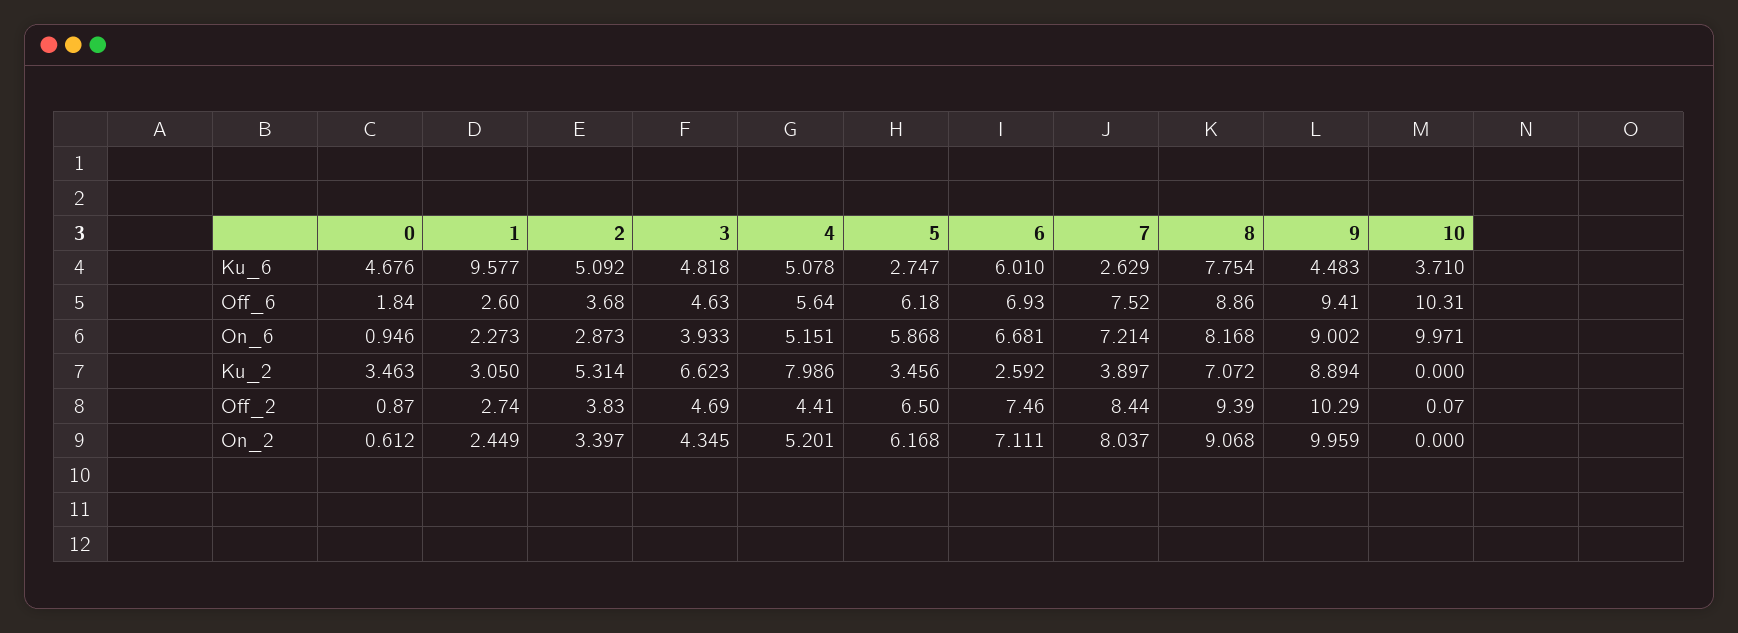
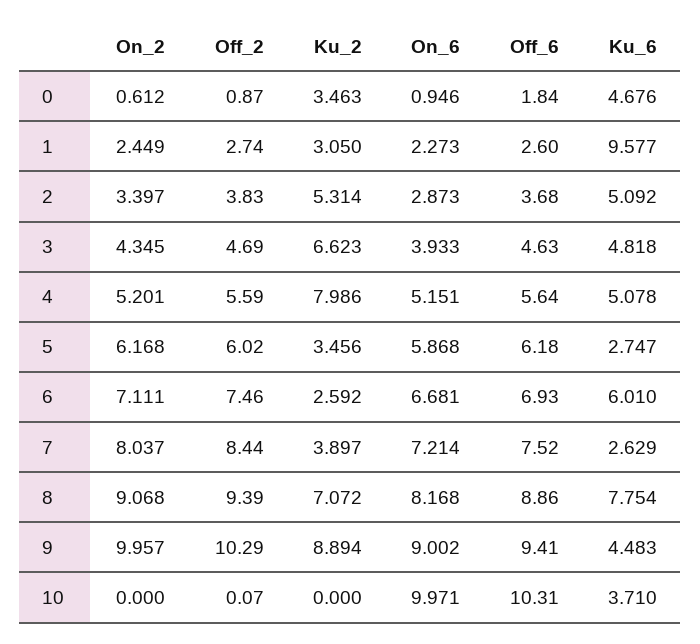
4, Off_2: 4.41 -> 5.59
5, Off_2: 6.5 -> 6.02
9, On_2: 9.959 -> 9.957

